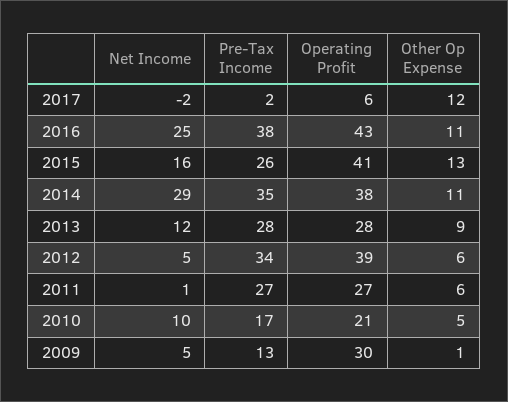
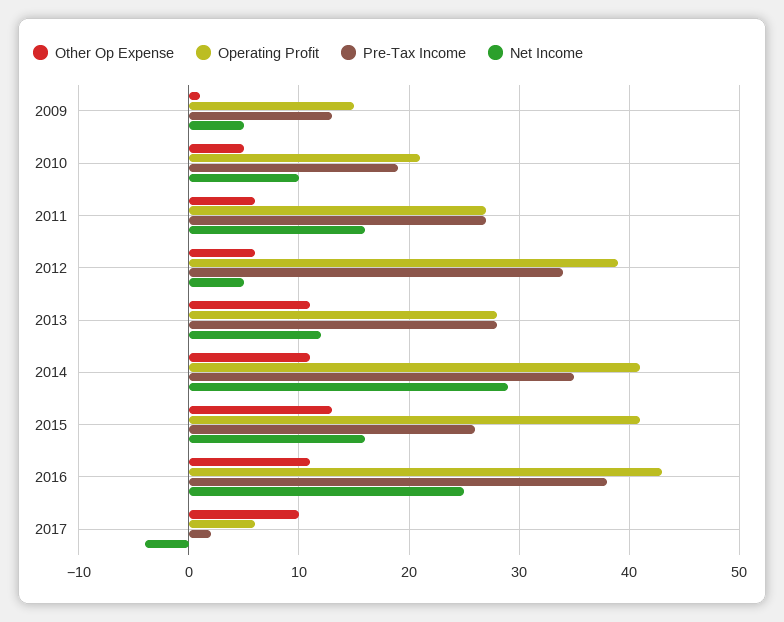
Net Income, 2017: -2 -> -4
Other Op Expense, 2017: 12 -> 10
Operating Profit, 2014: 38 -> 41
Other Op Expense, 2013: 9 -> 11
Net Income, 2011: 1 -> 16
Pre-Tax Income, 2010: 17 -> 19
Operating Profit, 2009: 30 -> 15

